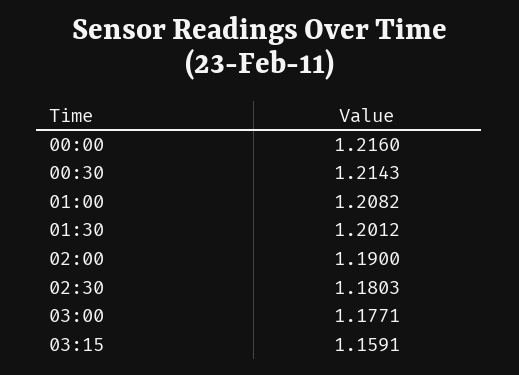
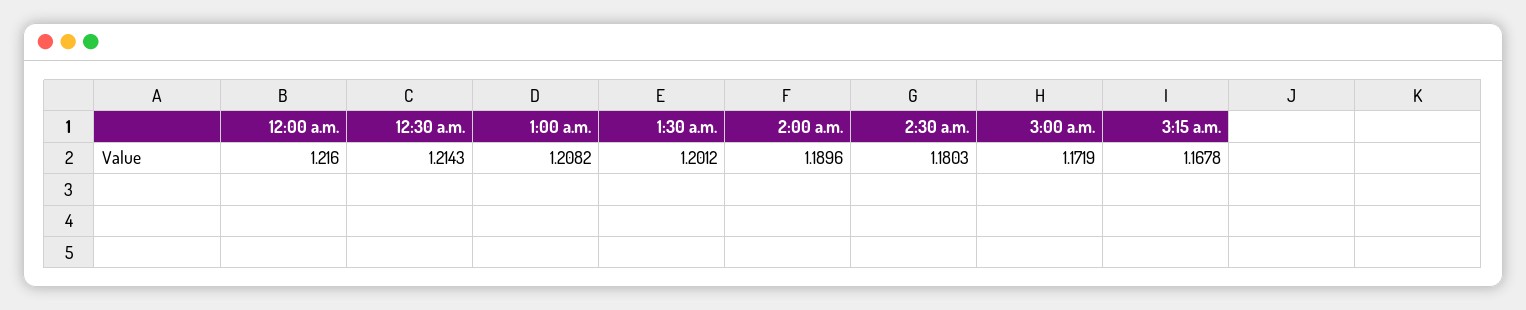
02:00: 1.19 -> 1.1896
03:00: 1.1771 -> 1.1719
03:15: 1.1591 -> 1.1678

